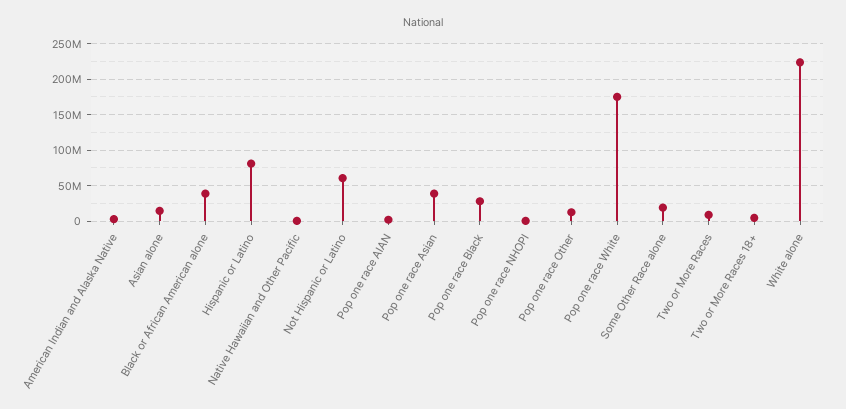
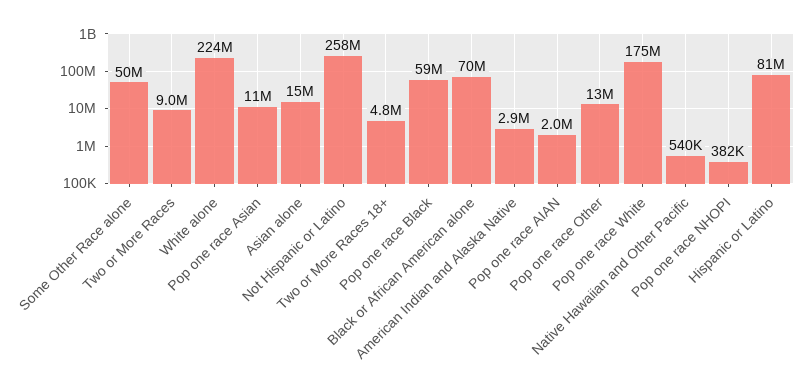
Black or African American alone: 40000000 -> 70000000
Not Hispanic or Latino: 60000000 -> 258000000
Pop one race Asian: 40000000 -> 11000000
Pop one race Black: 30000000 -> 59000000
Some Other Race alone: 20000000 -> 50000000

